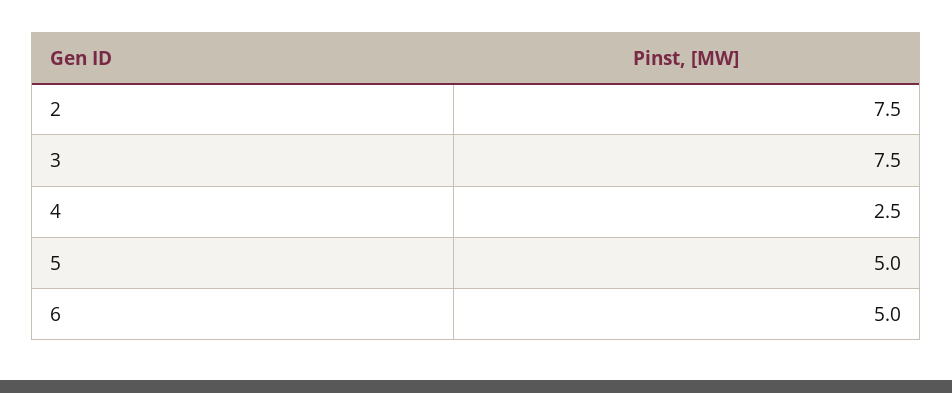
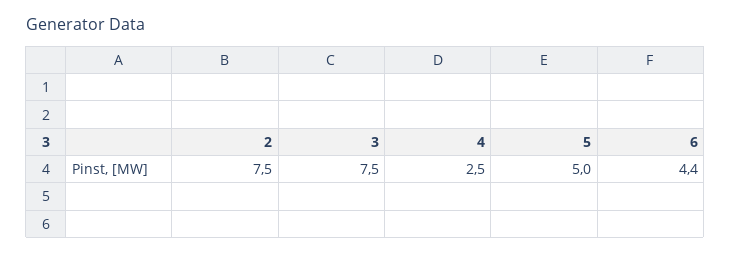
6: 5 -> 4.4

